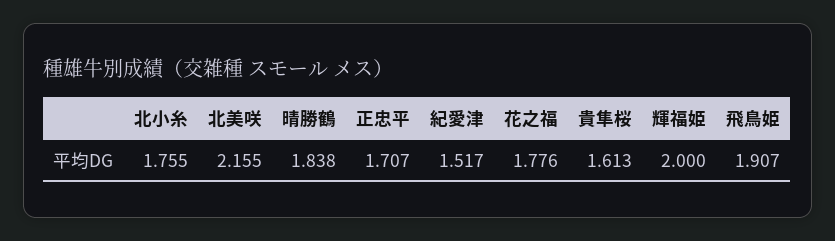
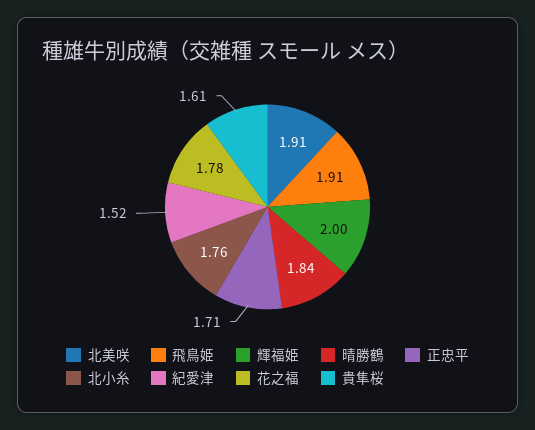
北美咲: 2.155 -> 1.91

